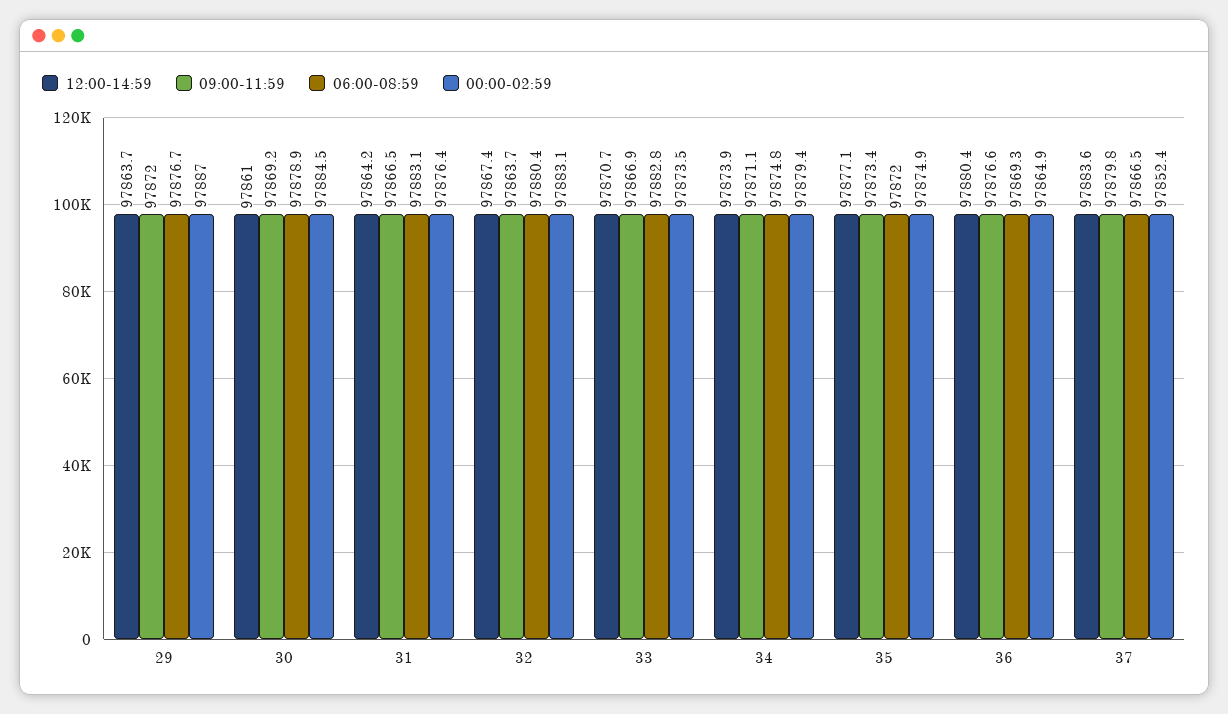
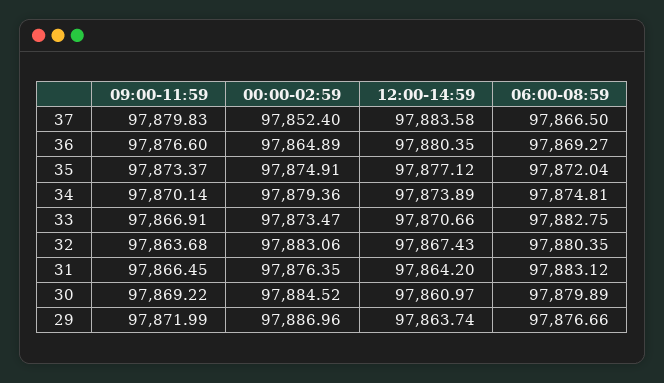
06:00-08:59, 30: 97878.9 -> 97879.89
09:00-11:59, 34: 97871.1 -> 97870.14

